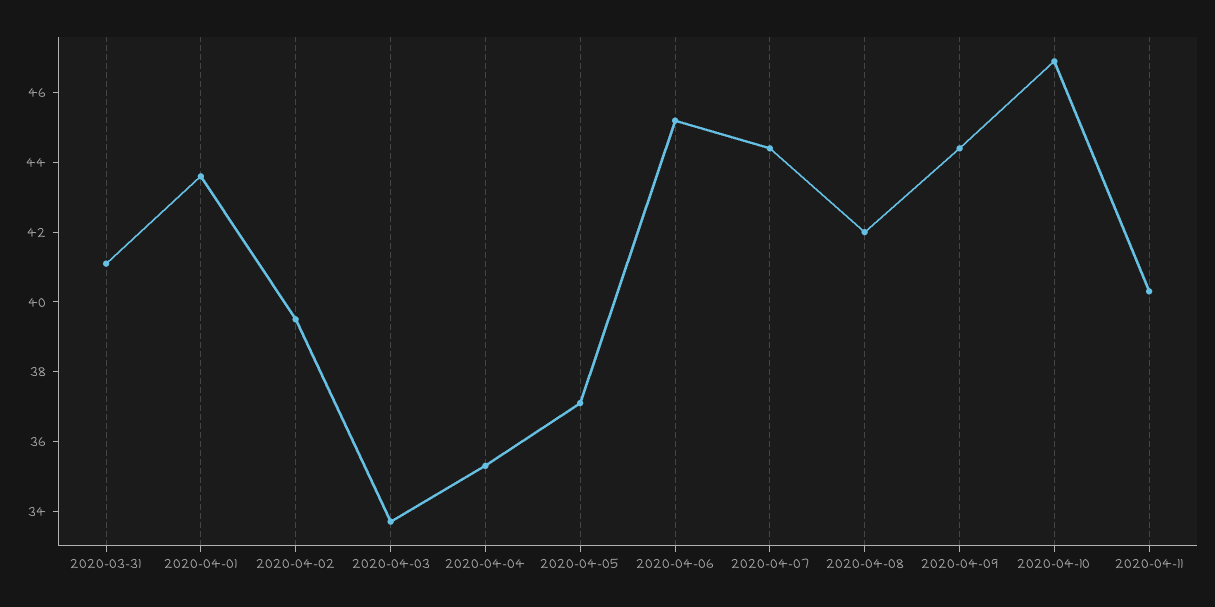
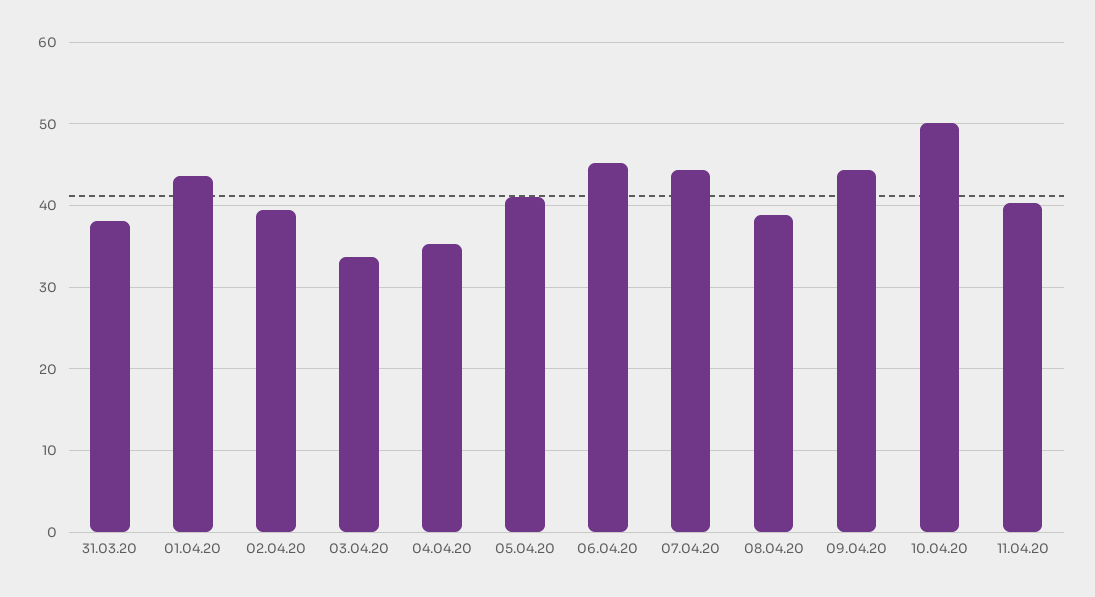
2020-03-31: 41 -> 38
2020-04-05: 37 -> 41
2020-04-08: 42 -> 39
2020-04-10: 47 -> 50

